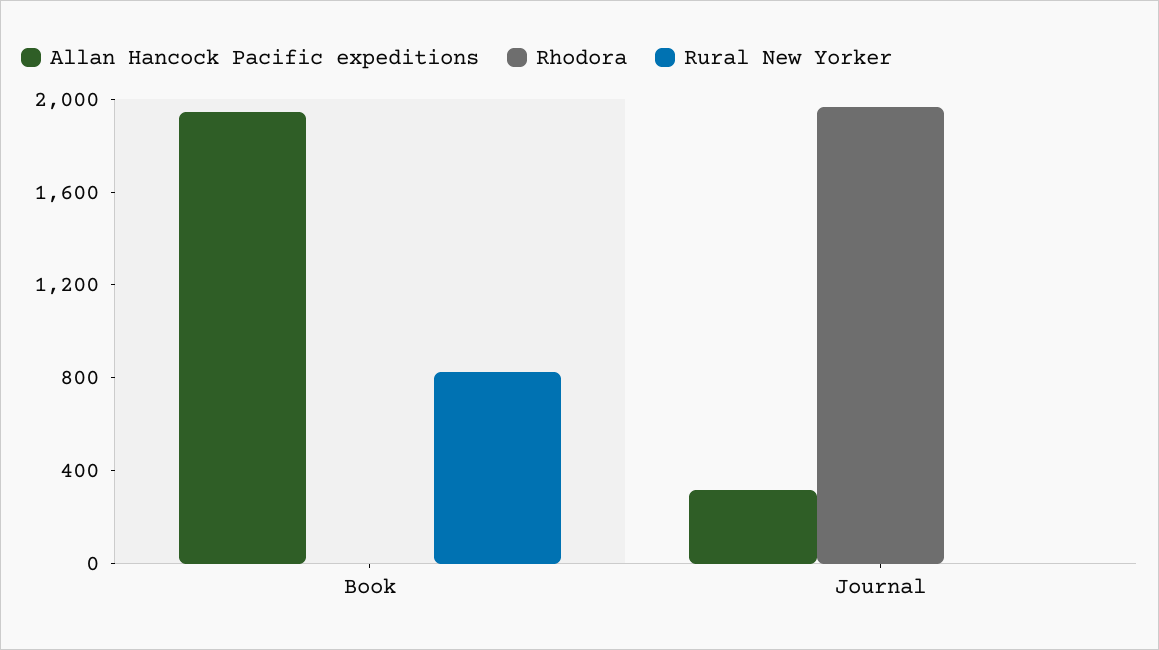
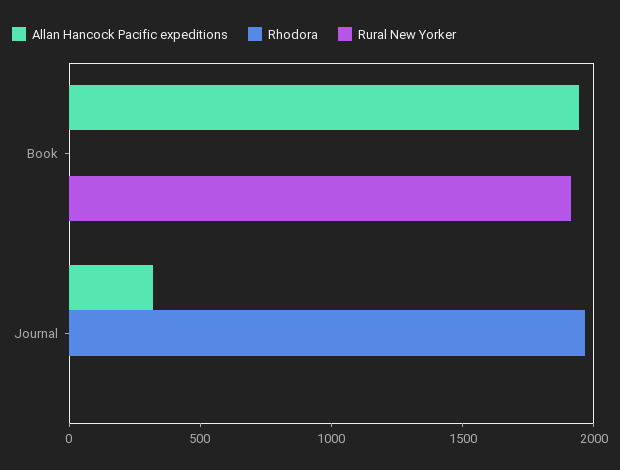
Rural New Yorker, Book: 800 -> 1900

